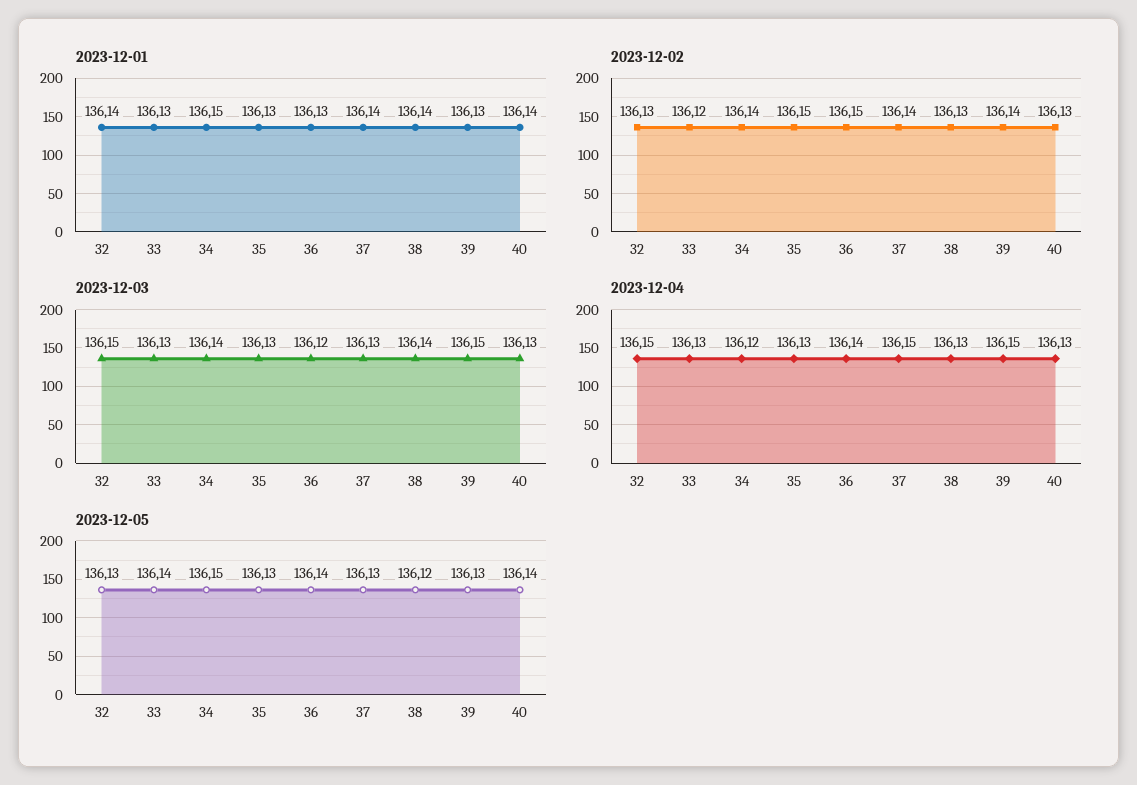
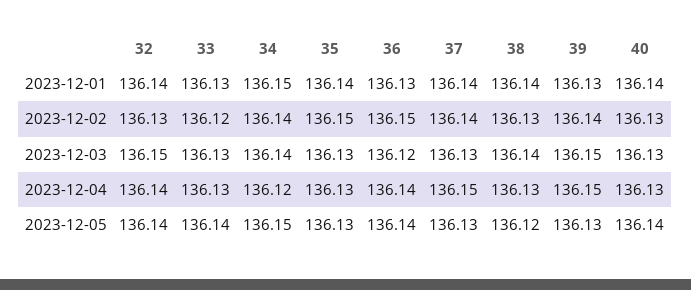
2023-12-01, 35: 136.13 -> 136.14
2023-12-04, 32: 136.15 -> 136.14
2023-12-05, 32: 136.13 -> 136.14

